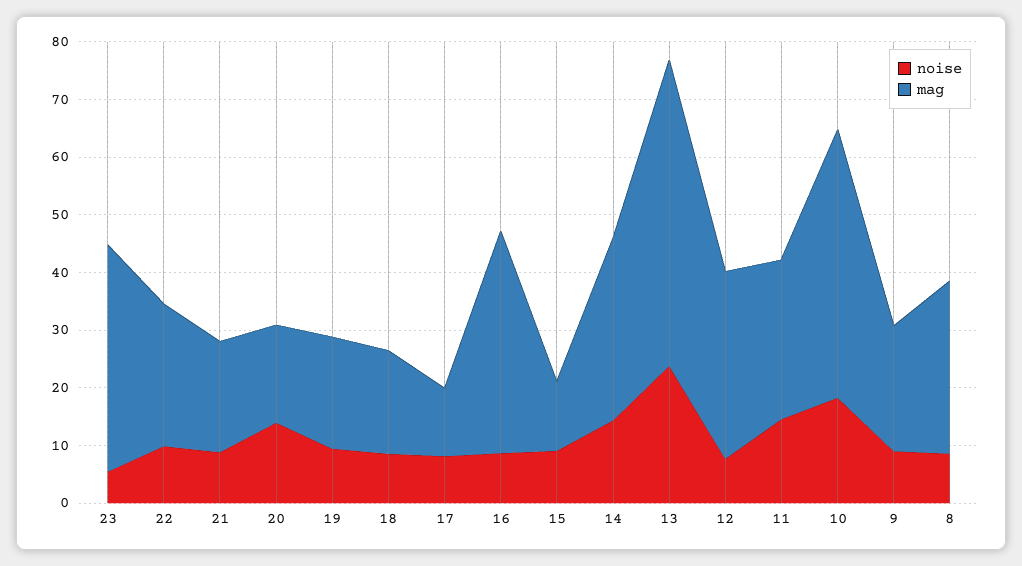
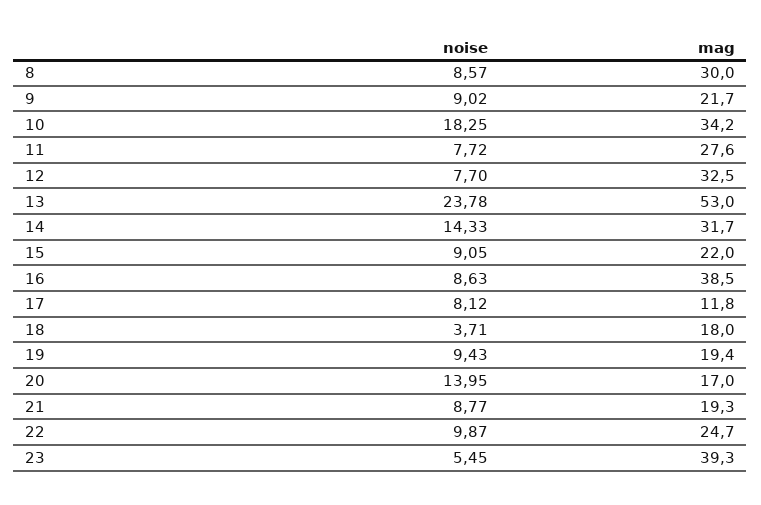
noise, 18: 8 -> 3.71
mag, 15: 12 -> 22
noise, 11: 14 -> 7.72
mag, 10: 46 -> 34.2

